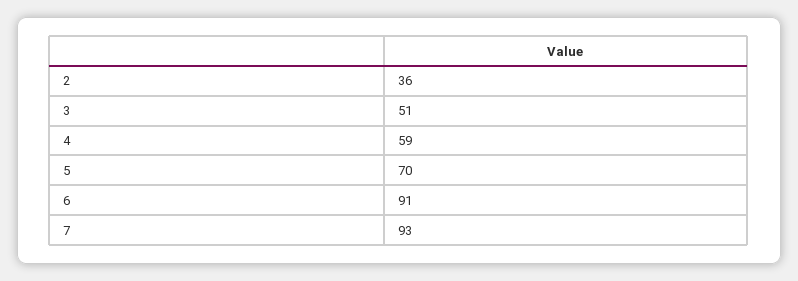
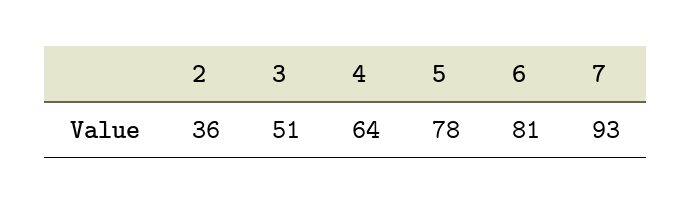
4: 59 -> 64
5: 70 -> 78
6: 91 -> 81

